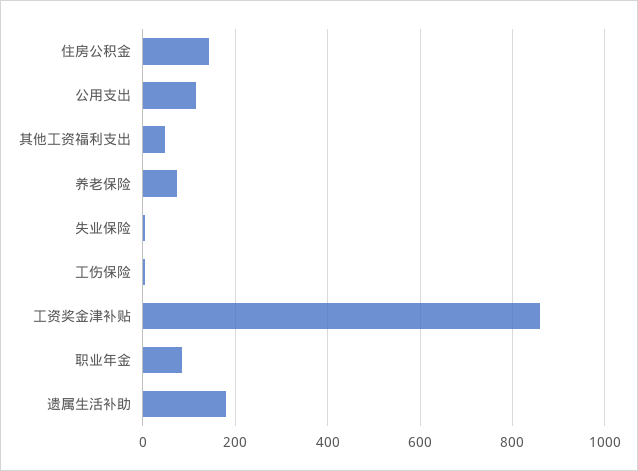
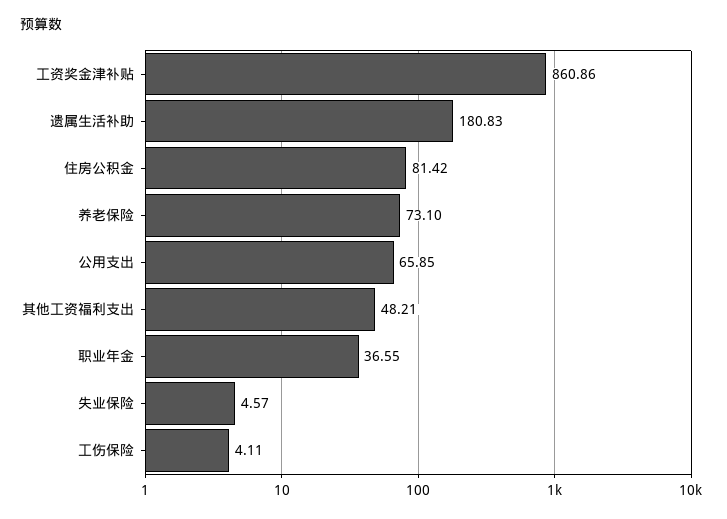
住房公积金: 140 -> 81.42
公用支出: 120 -> 65.85
职业年金: 80 -> 36.55

